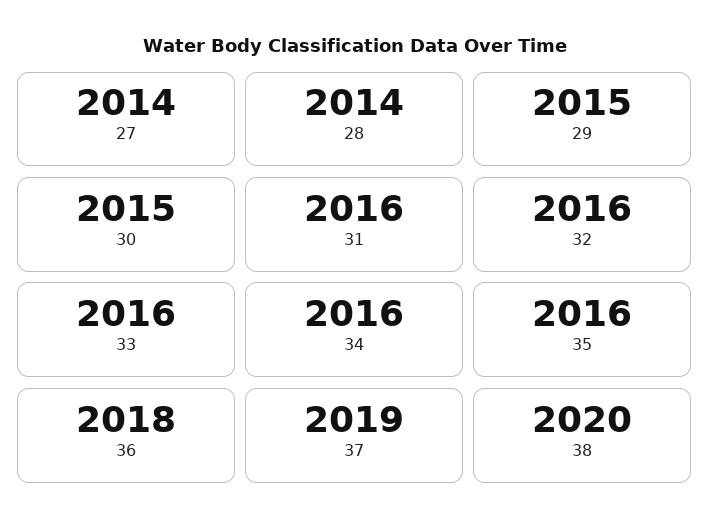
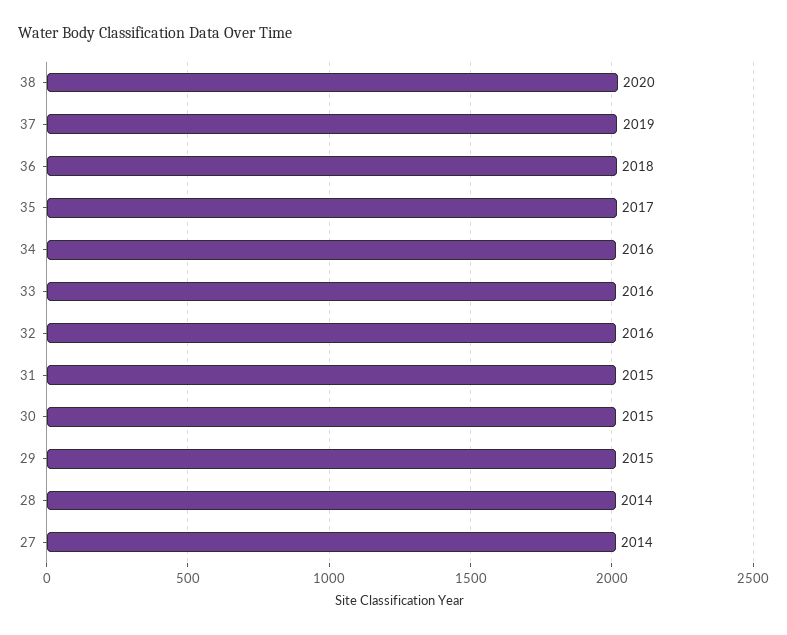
31: 2016 -> 2015
35: 2016 -> 2017

